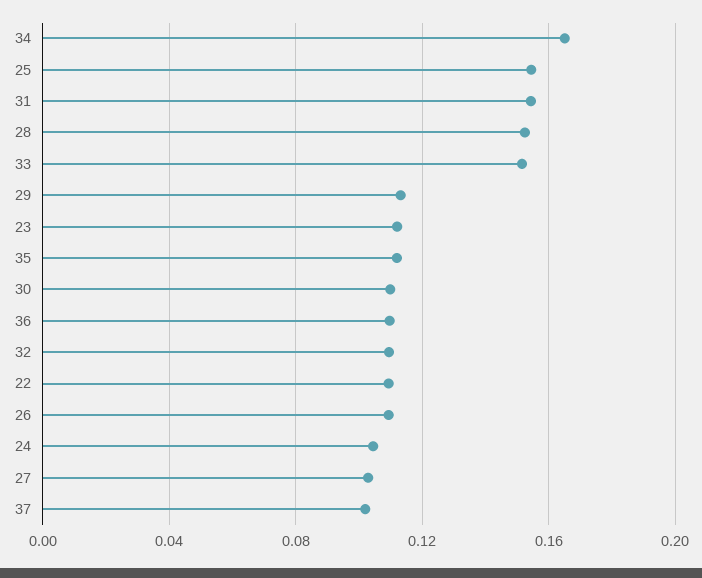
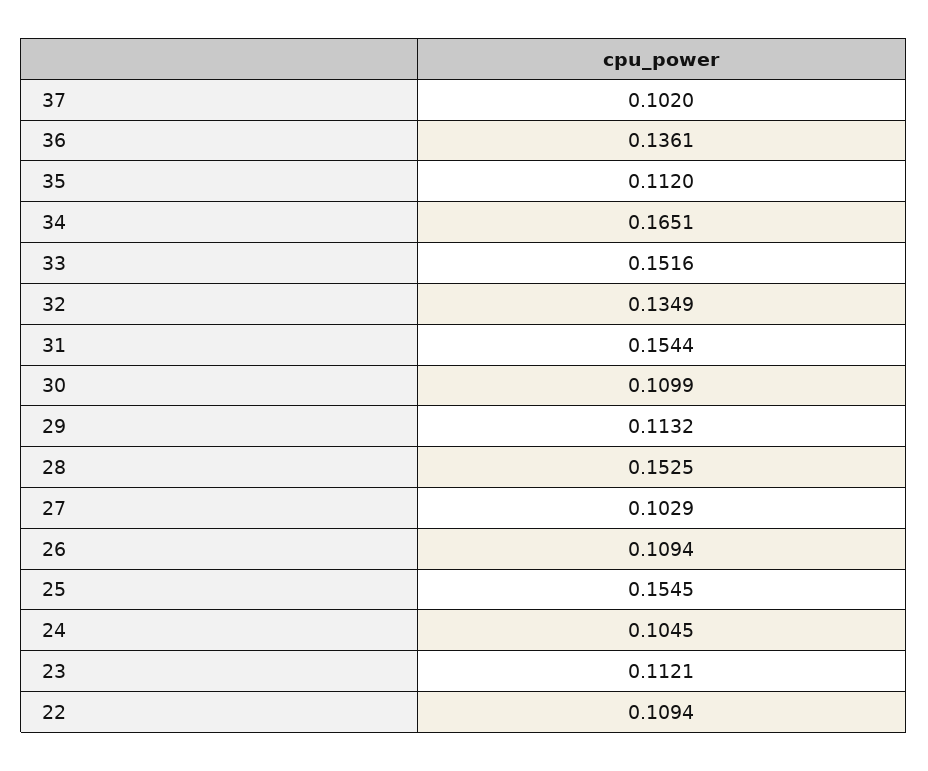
36: 0.11 -> 0.1361
32: 0.11 -> 0.1349

